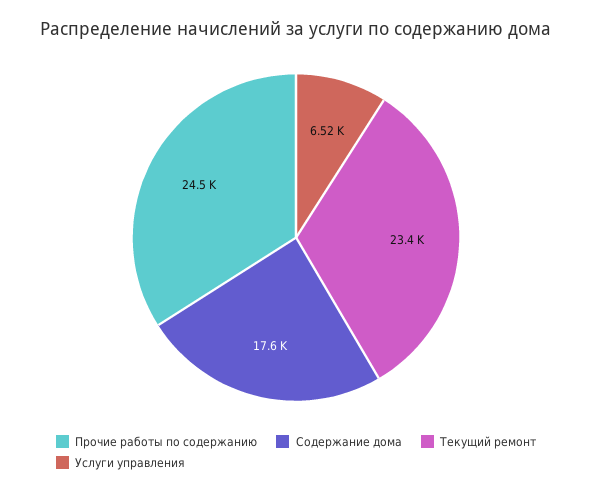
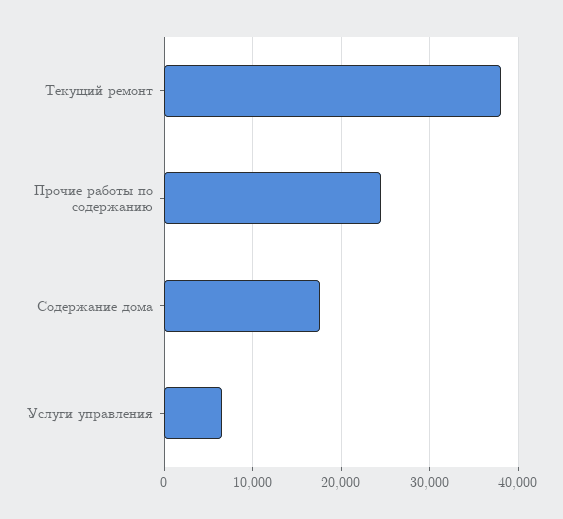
Текущий ремонт: 23400 -> 38000

